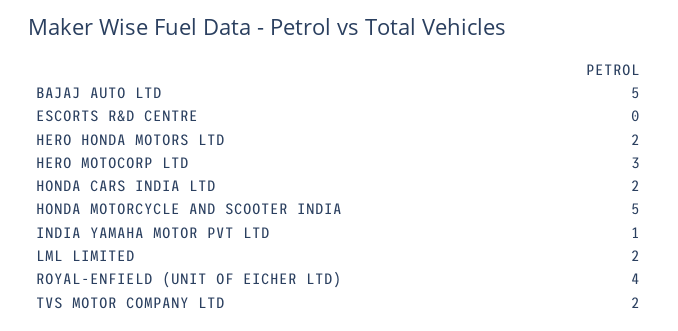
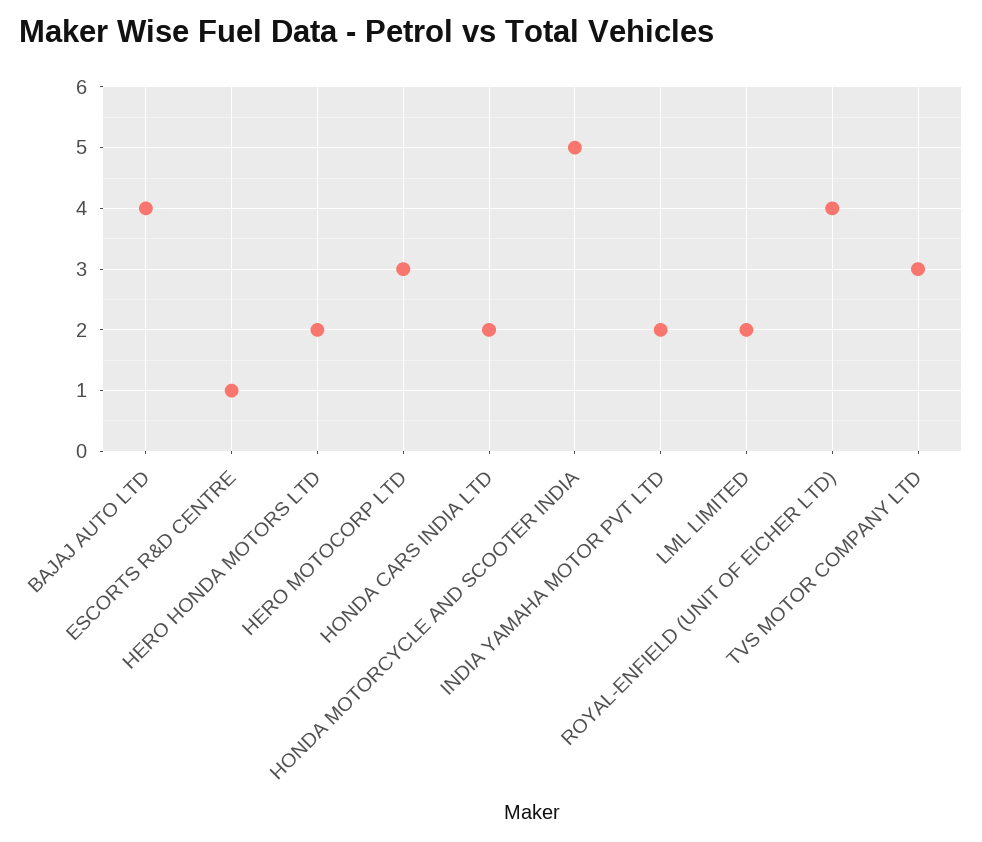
BAJAJ AUTO LTD: 5 -> 4
ESCORTS R&D CENTRE: 0 -> 1
INDIA YAMAHA MOTOR PVT LTD: 1 -> 2
TVS MOTOR COMPANY LTD: 2 -> 3

